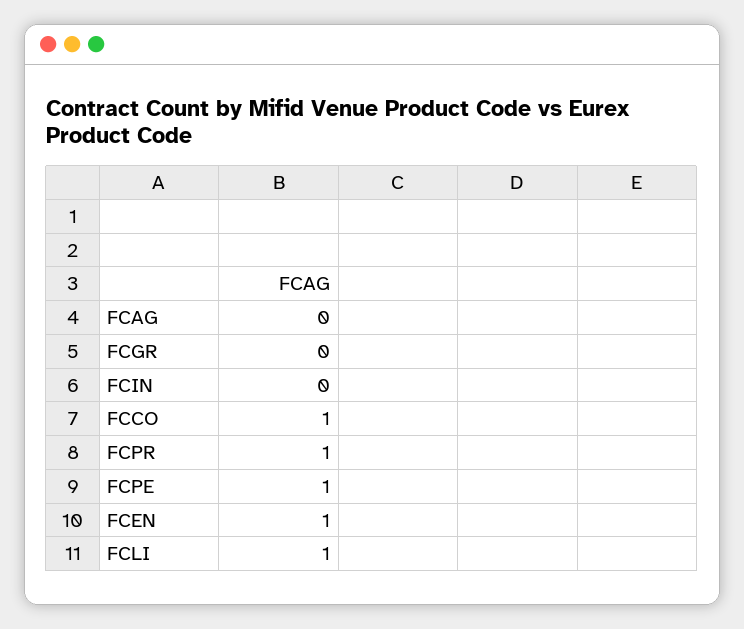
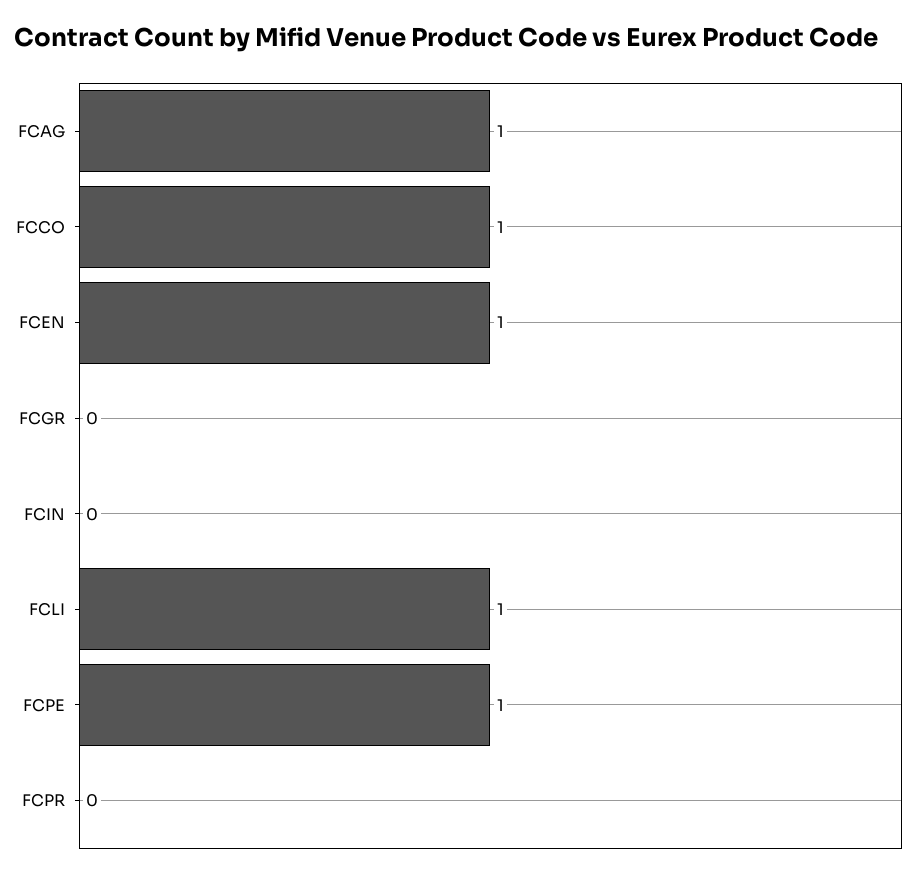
FCAG: 0 -> 1
FCPR: 1 -> 0

